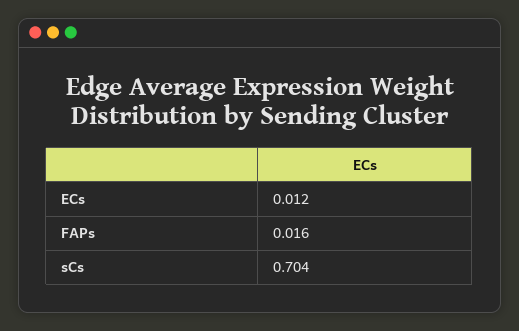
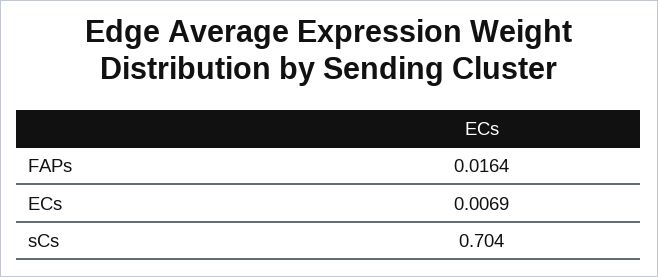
ECs: 0.012 -> 0.0069

